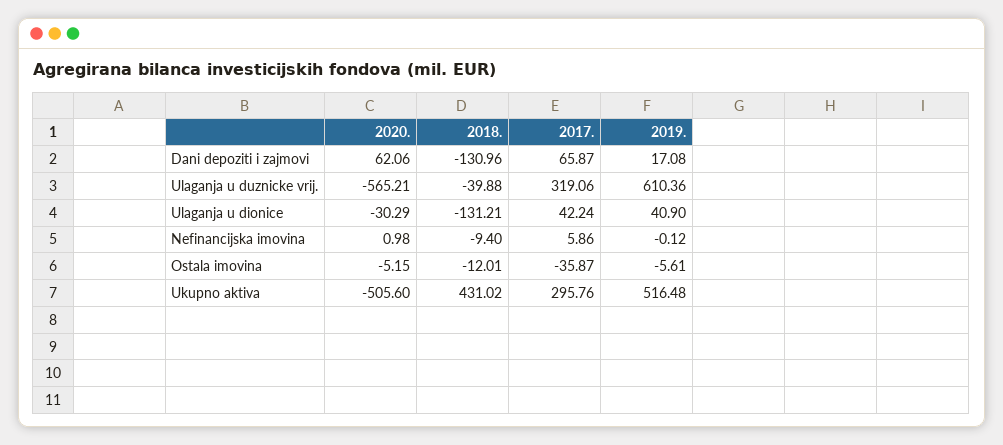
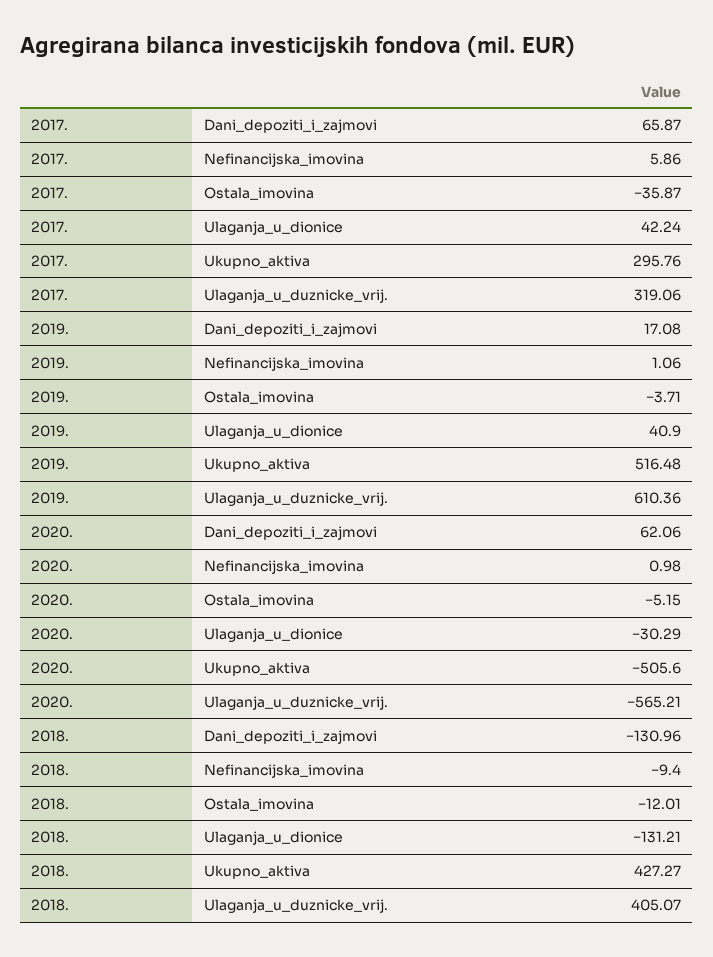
2018., Ulaganja u duznicke vrij.: -39.88 -> 405.07
2019., Nefinancijska imovina: -0.12 -> 1.06
2019., Ostala imovina: -5.61 -> -3.71
2018., Ukupno aktiva: 431.02 -> 427.27

